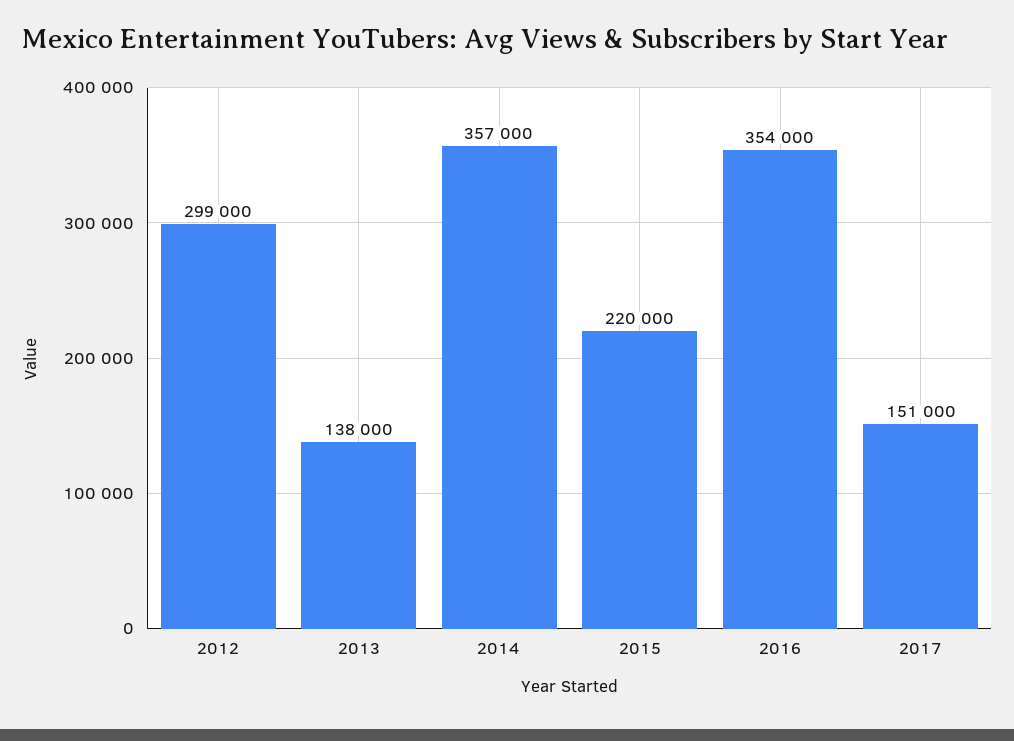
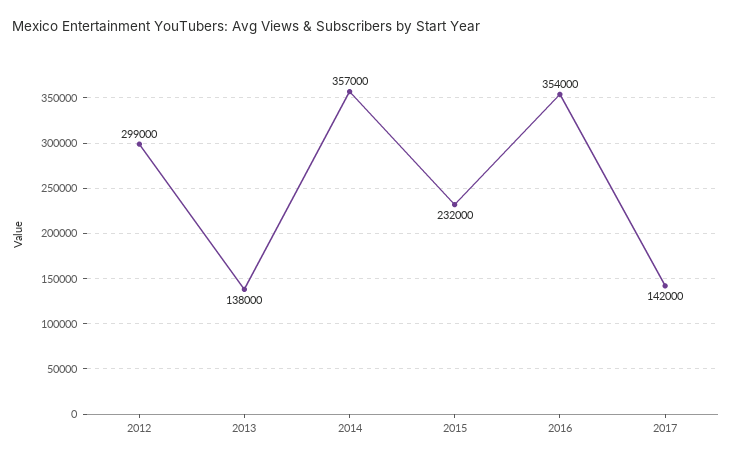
2015: 220000 -> 232000
2017: 151000 -> 142000

